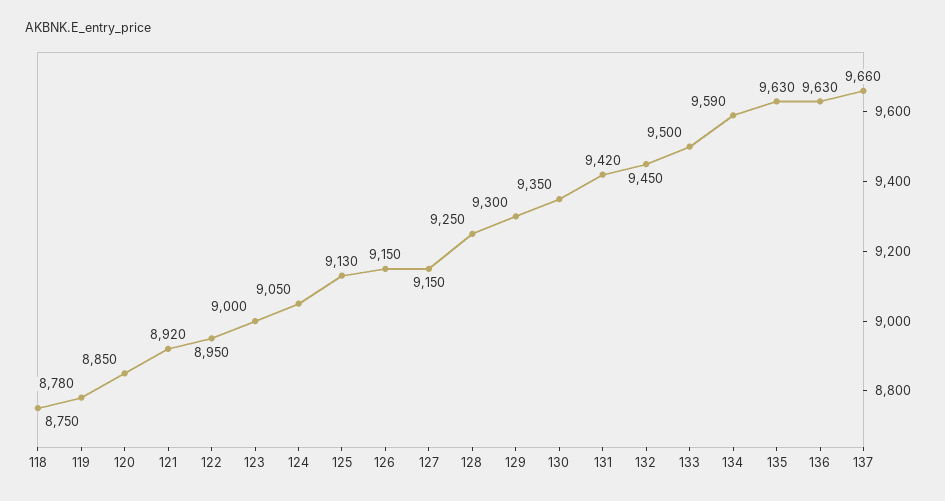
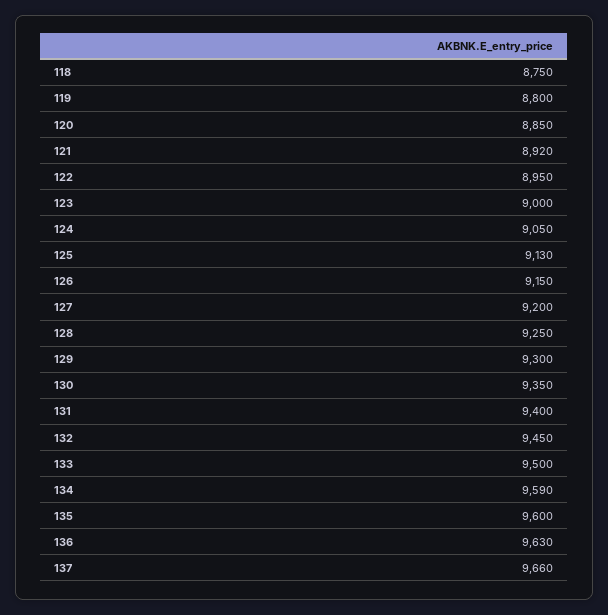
119: 8780 -> 8800
127: 9150 -> 9200
131: 9420 -> 9400
135: 9630 -> 9600

